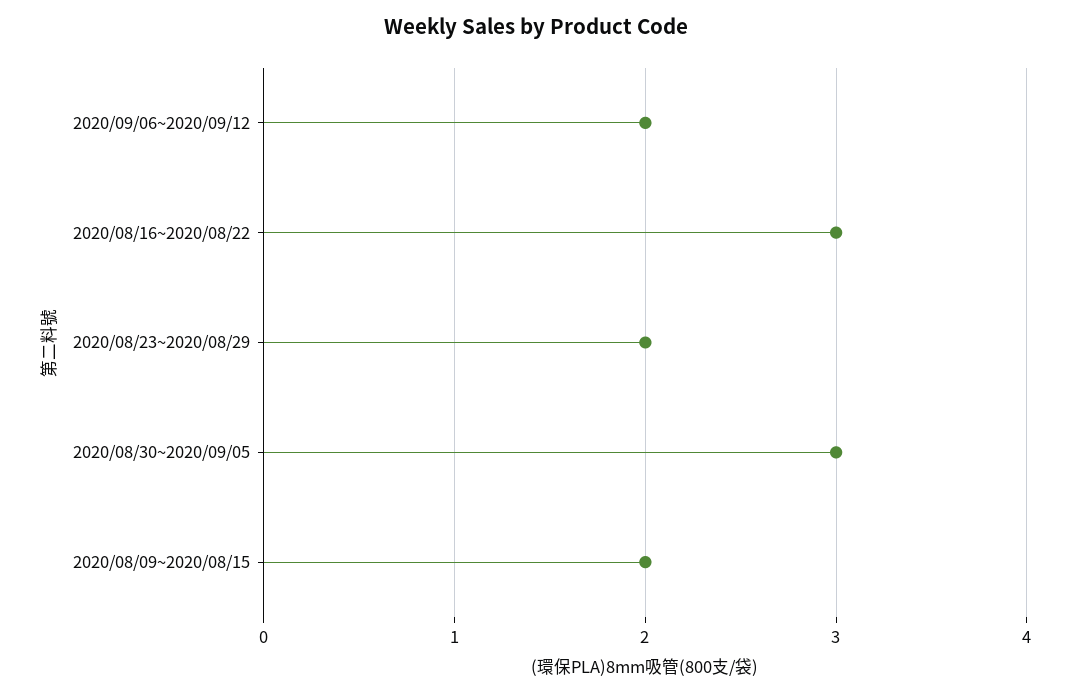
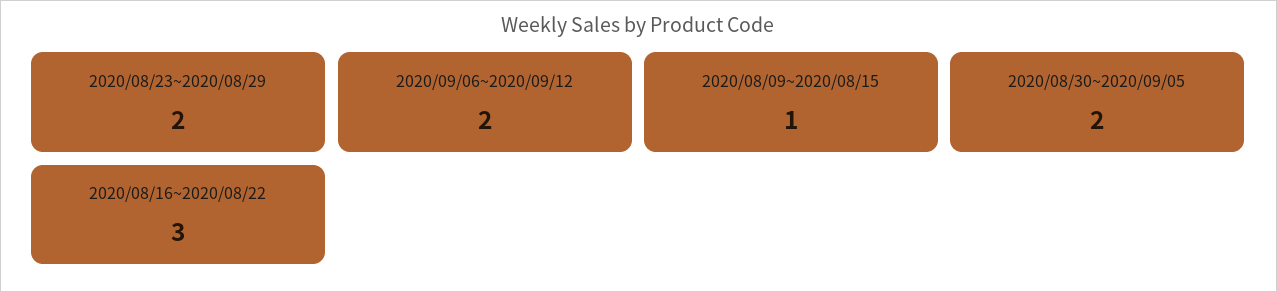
2020/08/30~2020/09/05: 3 -> 2
2020/08/09~2020/08/15: 2 -> 1

